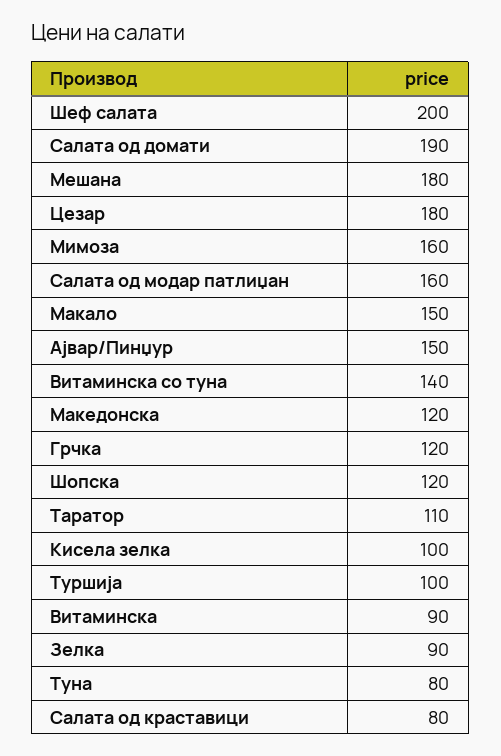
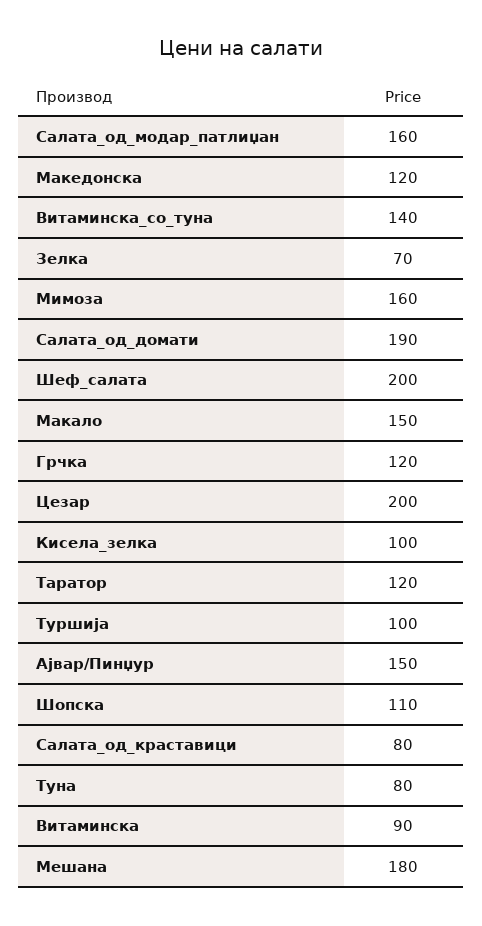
Цезар: 180 -> 200
Шопска: 120 -> 110
Таратор: 110 -> 120
Зелка: 90 -> 70

